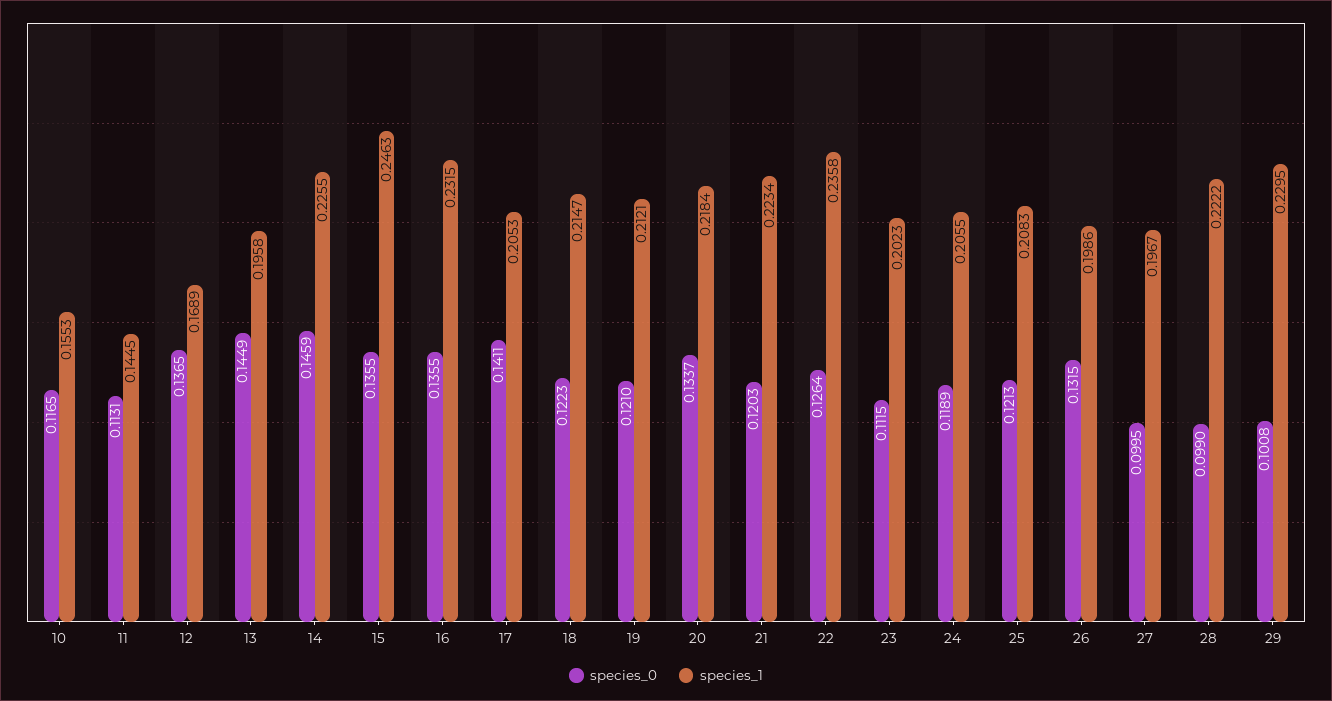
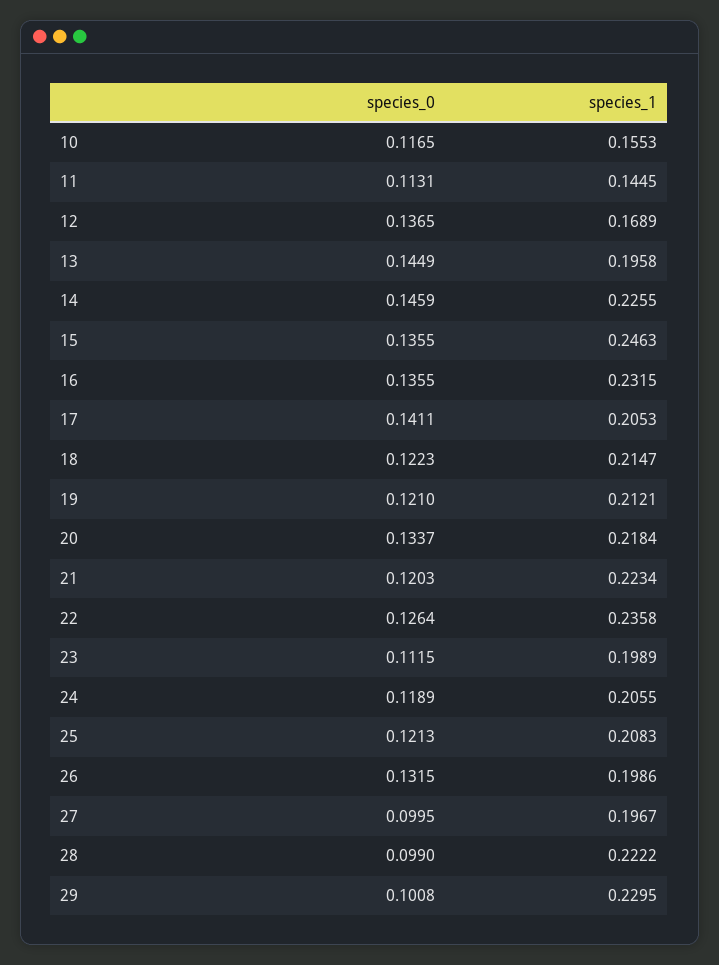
species_1, 23: 0.2023 -> 0.1989

